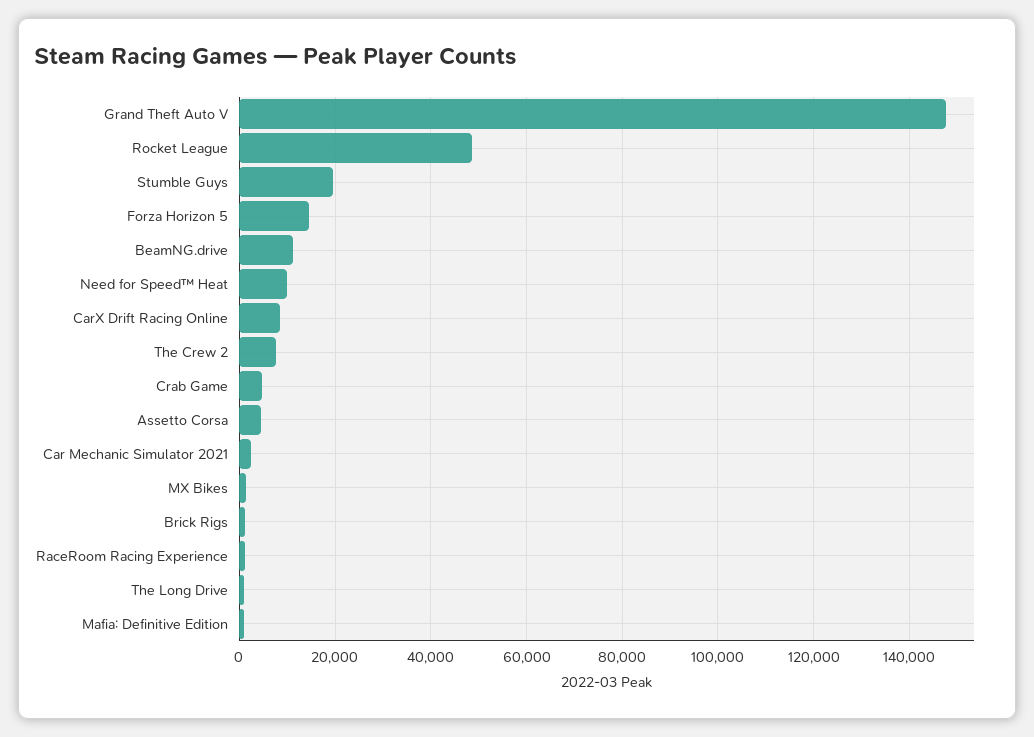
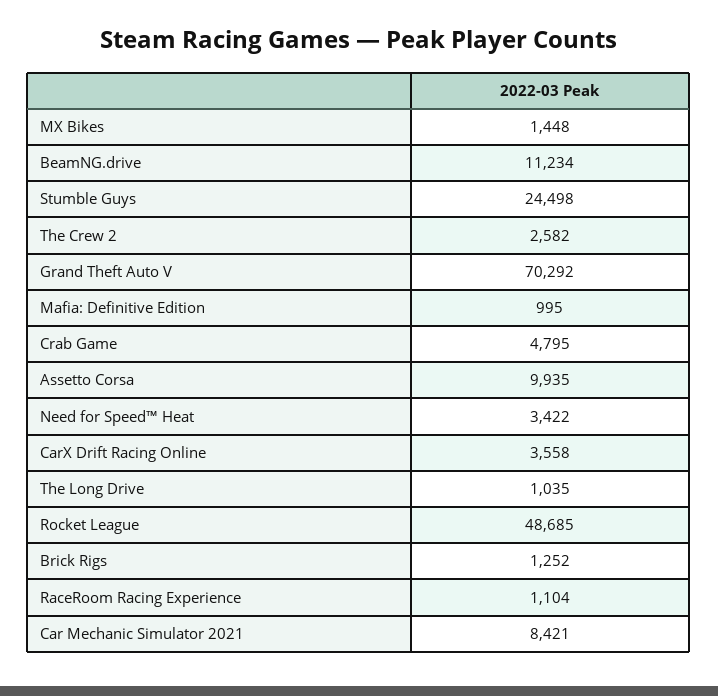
Grand Theft Auto V: 148000 -> 70292
Stumble Guys: 20000 -> 24498
Forza Horizon 5: 14000 -> none
Need for Speed™ Heat: 10000 -> 3422
CarX Drift Racing Online: 8000 -> 3558
The Crew 2: 8000 -> 2582
Assetto Corsa: 4000 -> 9935
Car Mechanic Simulator 2021: 2000 -> 8421

